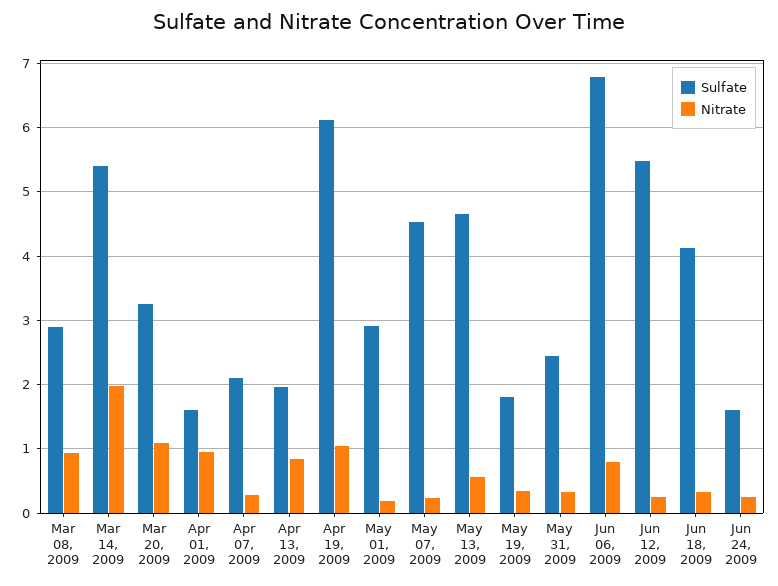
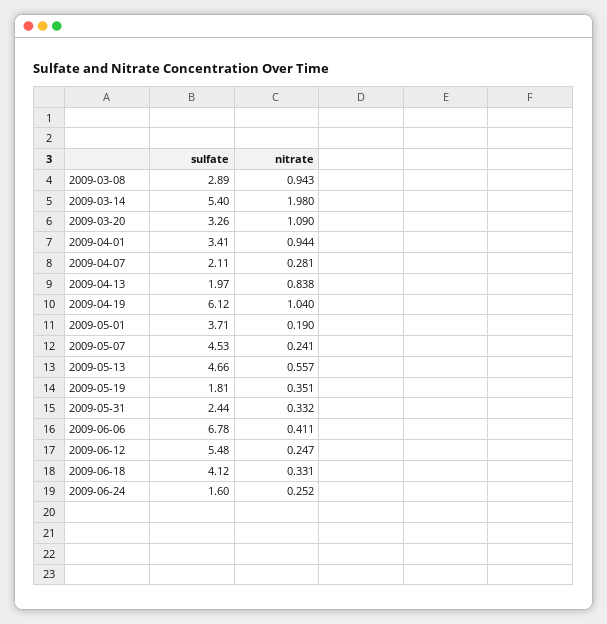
Sulfate, Apr 01, 2009: 1.6 -> 3.41
Sulfate, May 01, 2009: 2.9 -> 3.71
Nitrate, Jun 06, 2009: 0.8 -> 0.411

